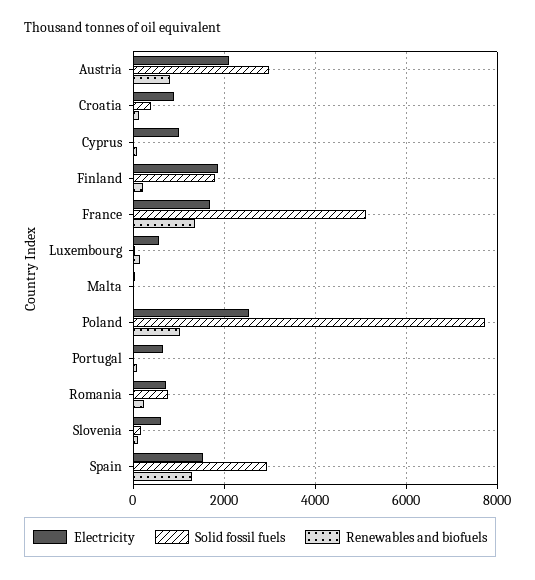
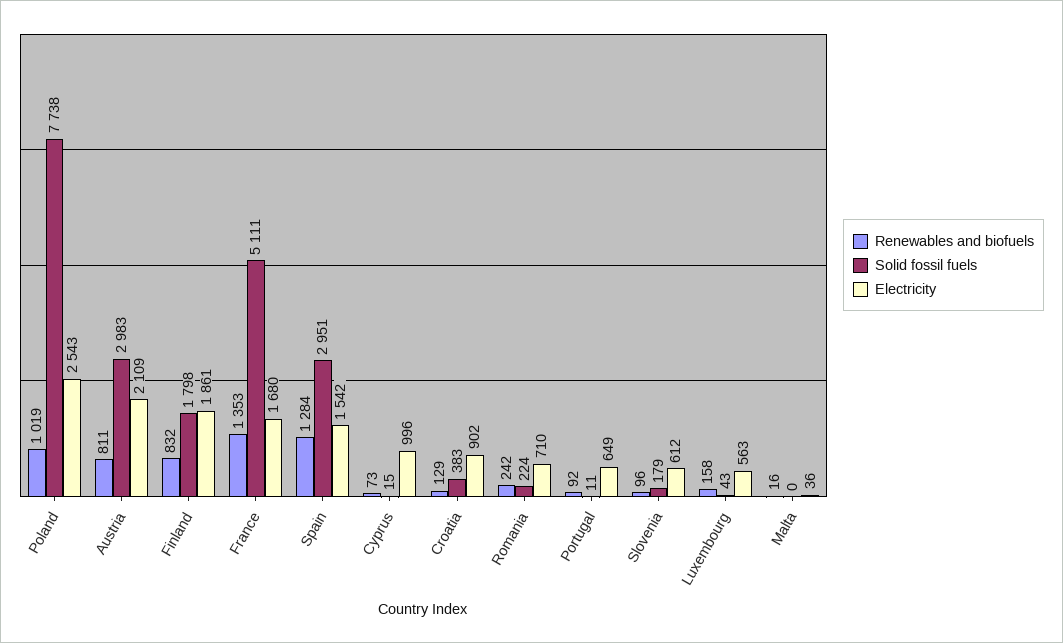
Renewables and biofuels, Finland: 200 -> 832
Solid fossil fuels, Romania: 800 -> 224

